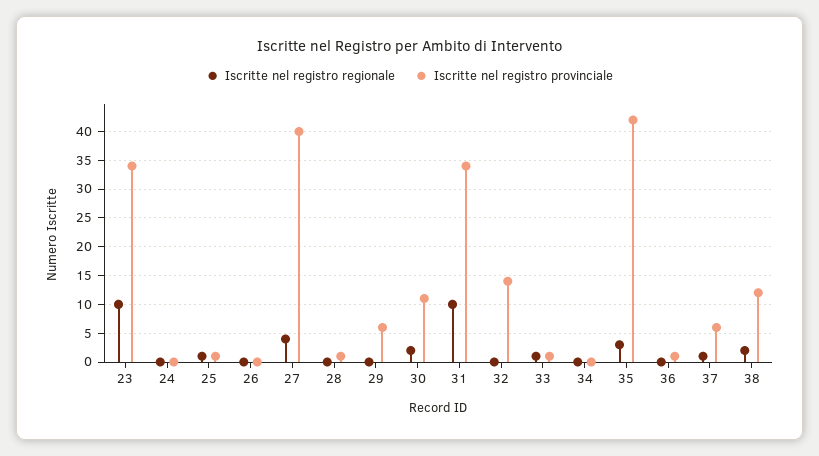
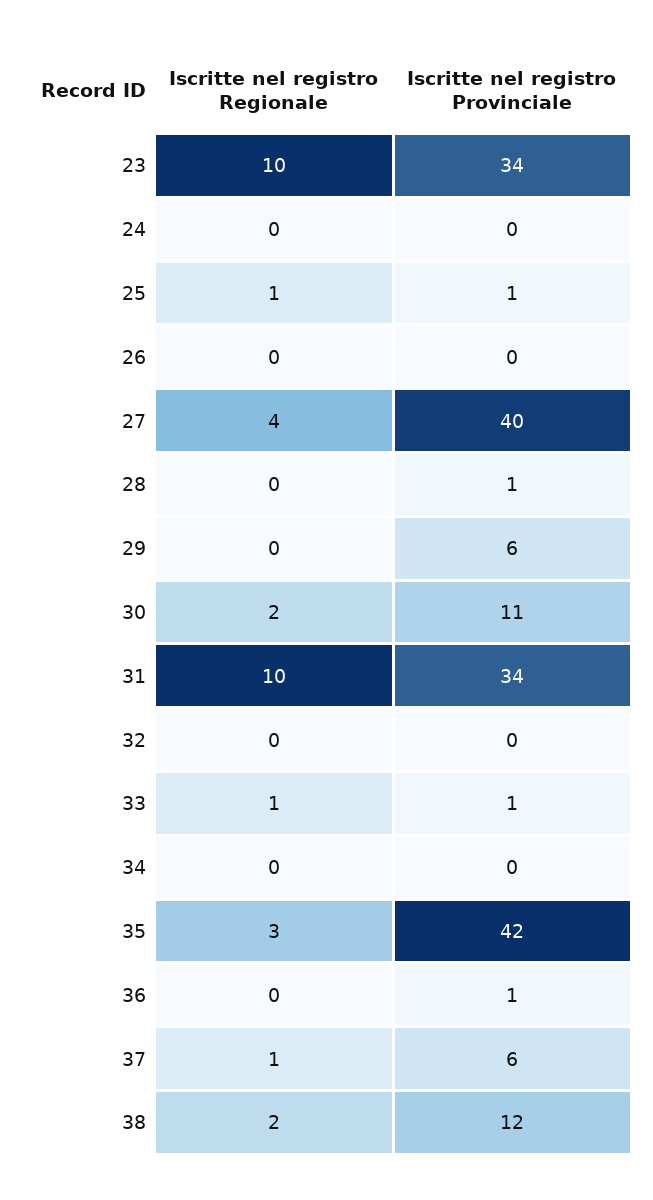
Iscritte nel registro provinciale, 32: 15 -> 0

